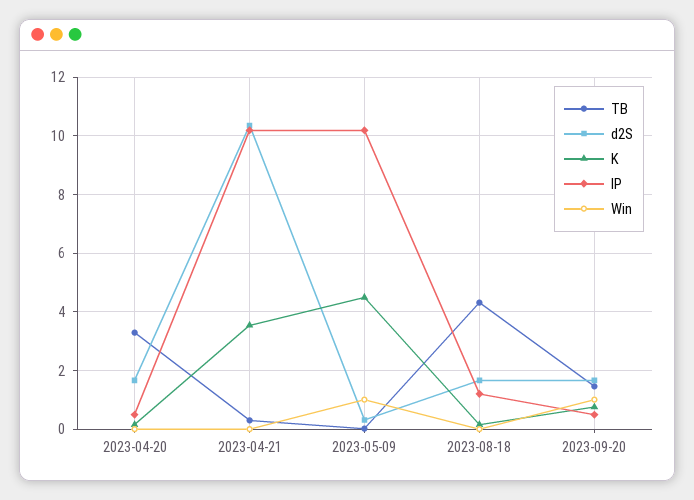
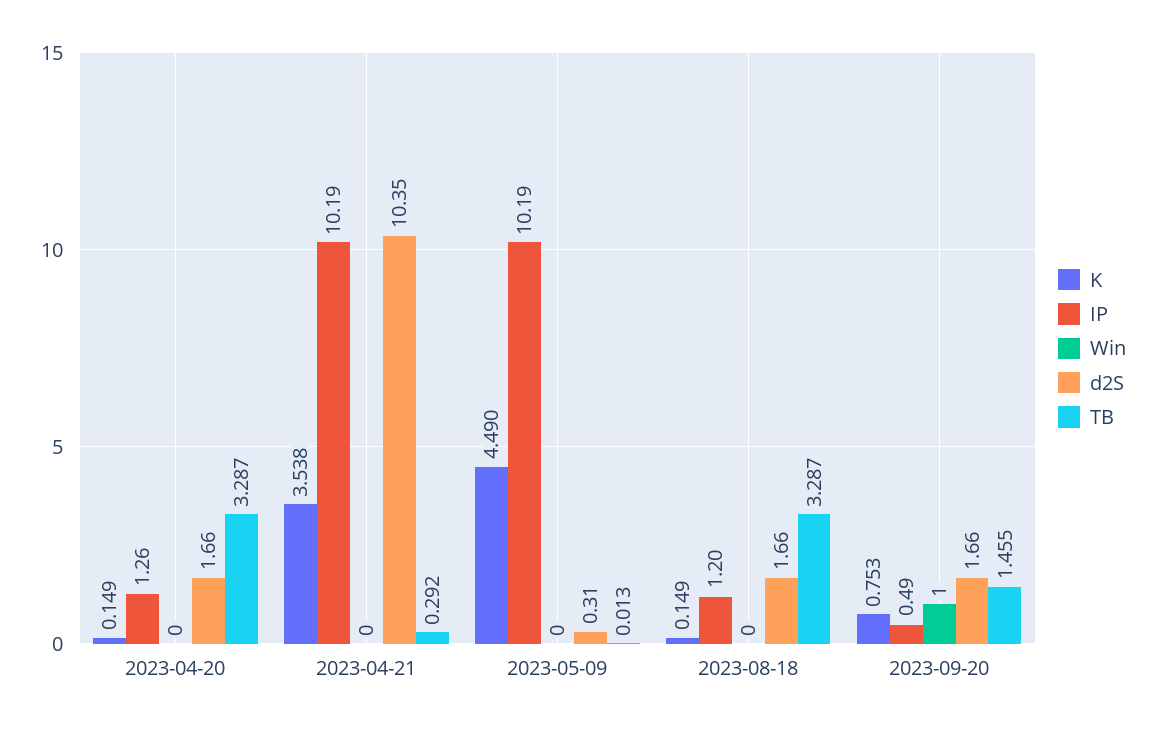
IP, 2023-04-20: 0.5 -> 1.26
Win, 2023-05-09: 1 -> 0
TB, 2023-08-18: 4.25 -> 3.287

